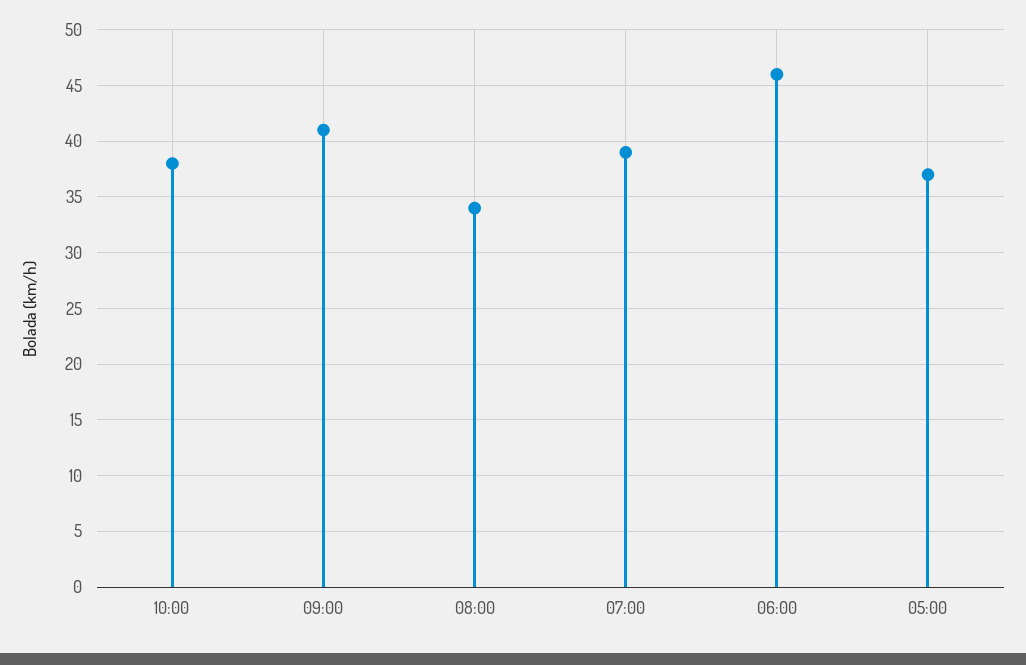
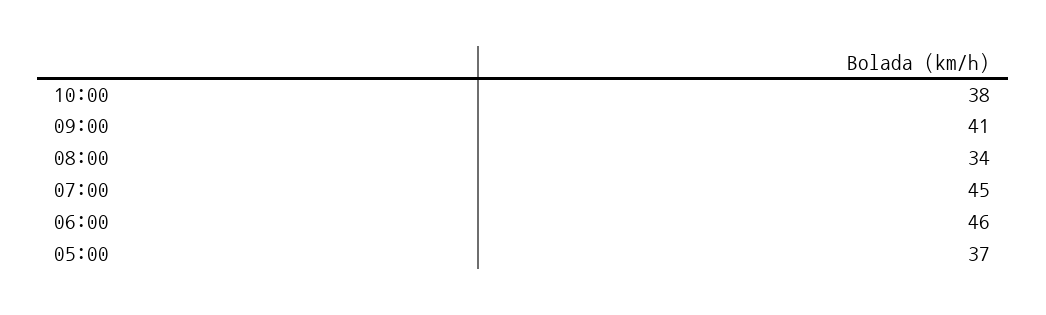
07:00: 39 -> 45

